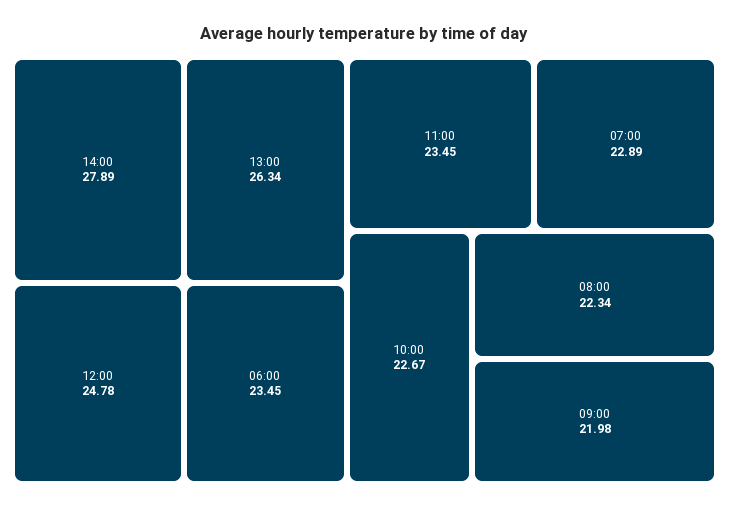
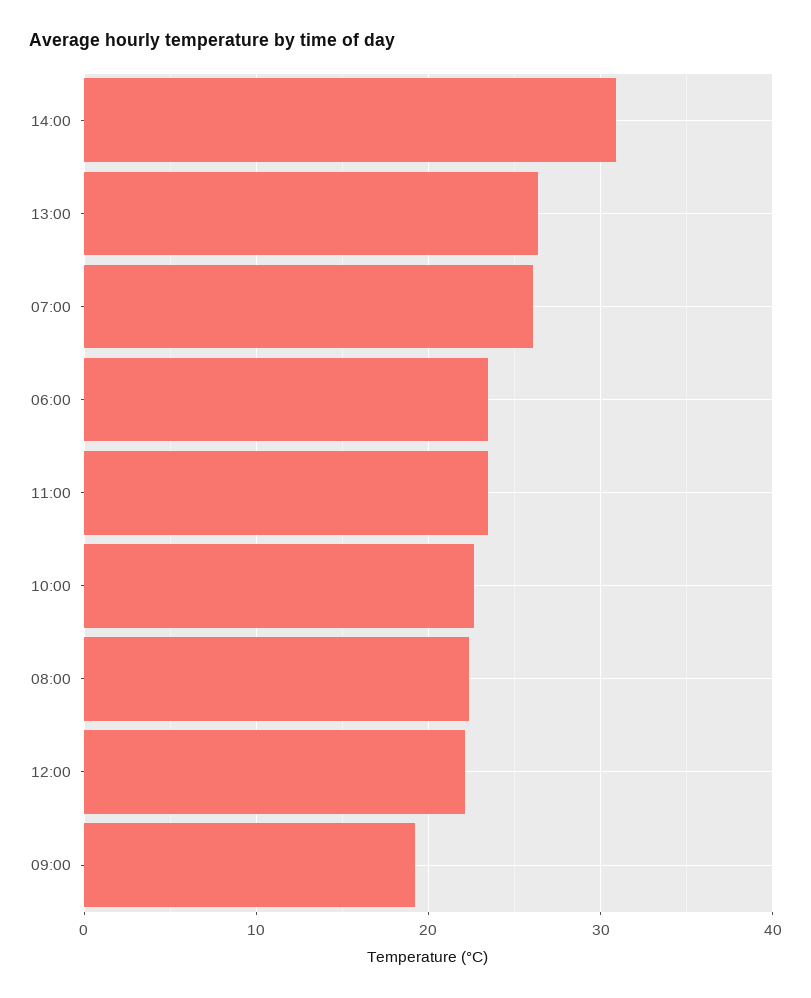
14:00: 27.89 -> 31
12:00: 24.78 -> 22
07:00: 22.89 -> 26
09:00: 21.98 -> 19

